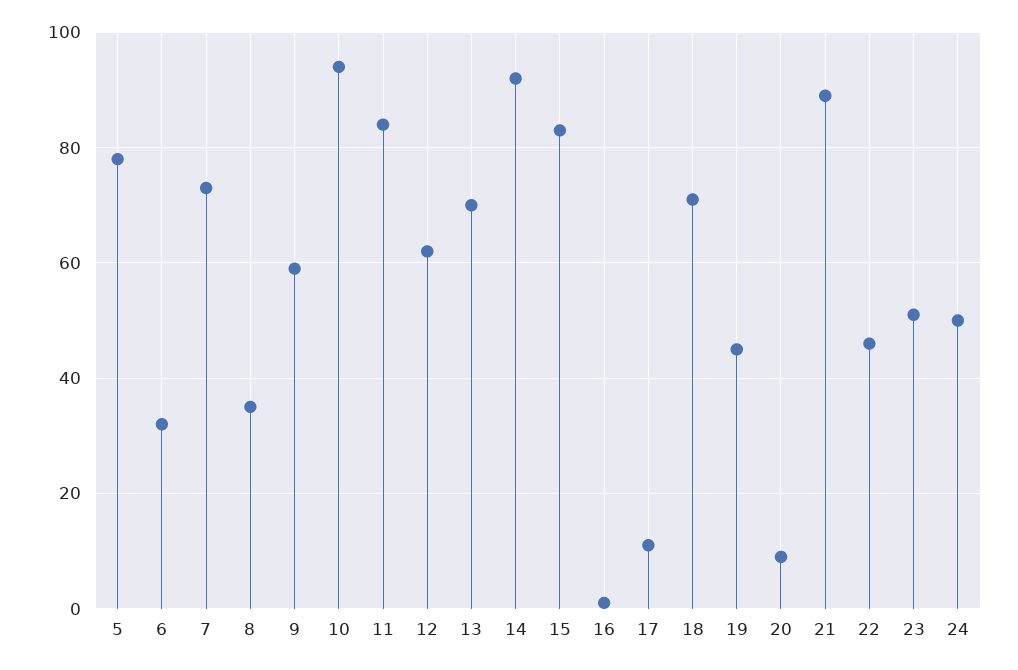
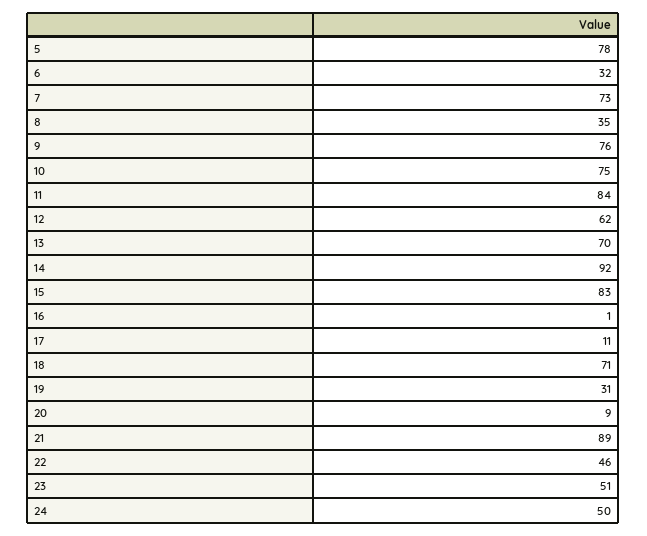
9: 60 -> 76
10: 95 -> 75
19: 45 -> 31

